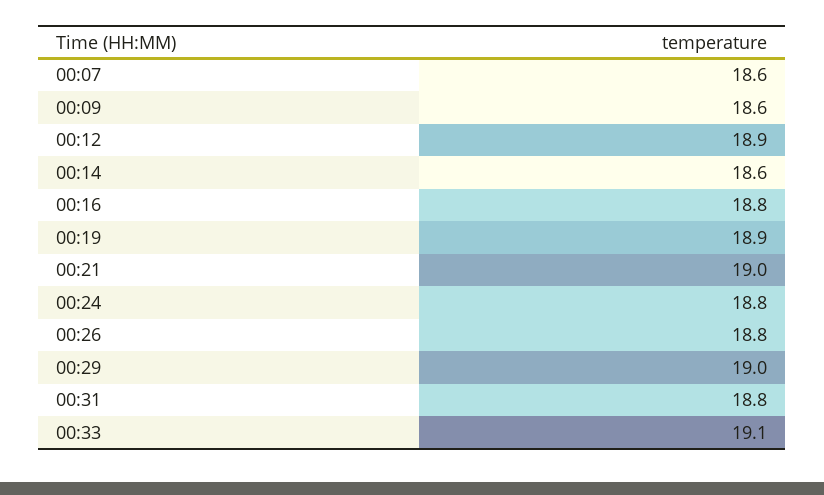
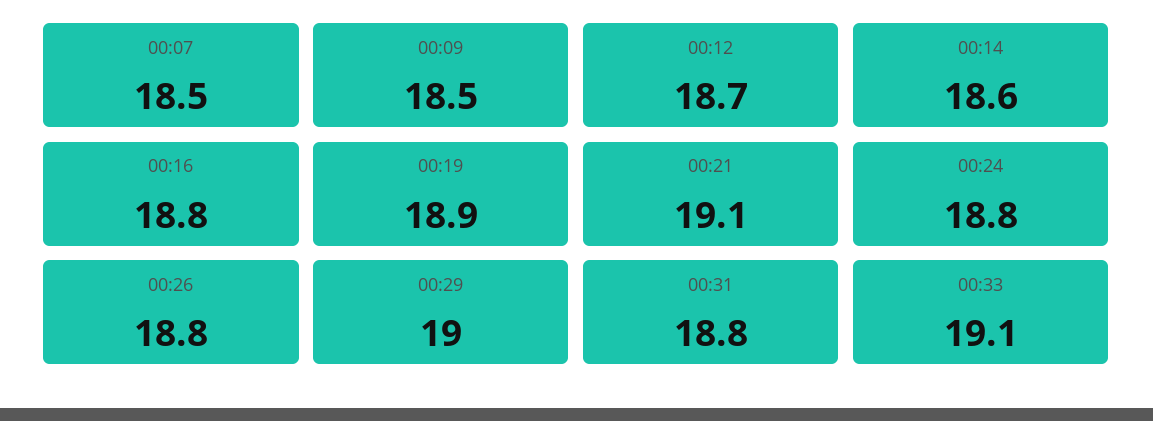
00:07: 18.6 -> 18.5
00:09: 18.6 -> 18.5
00:12: 18.9 -> 18.7
00:21: 19 -> 19.1

